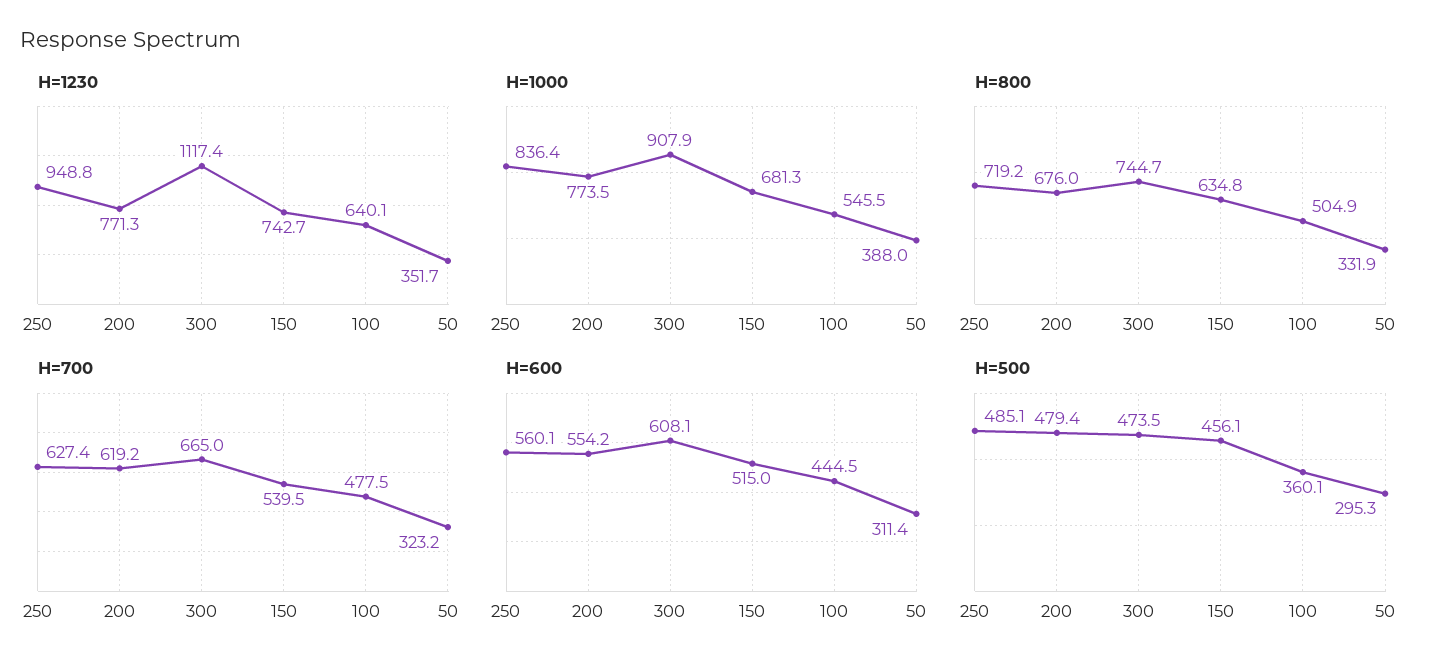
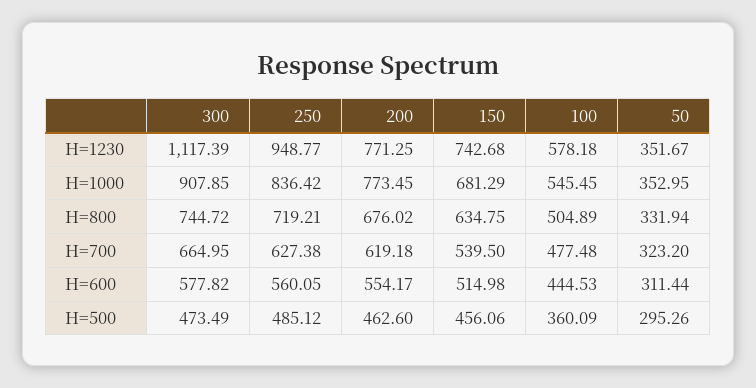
H=1230, 100: 640.1 -> 578.18
H=1000, 50: 388 -> 352.95
H=600, 300: 608.1 -> 577.82
H=500, 200: 479.4 -> 462.6

